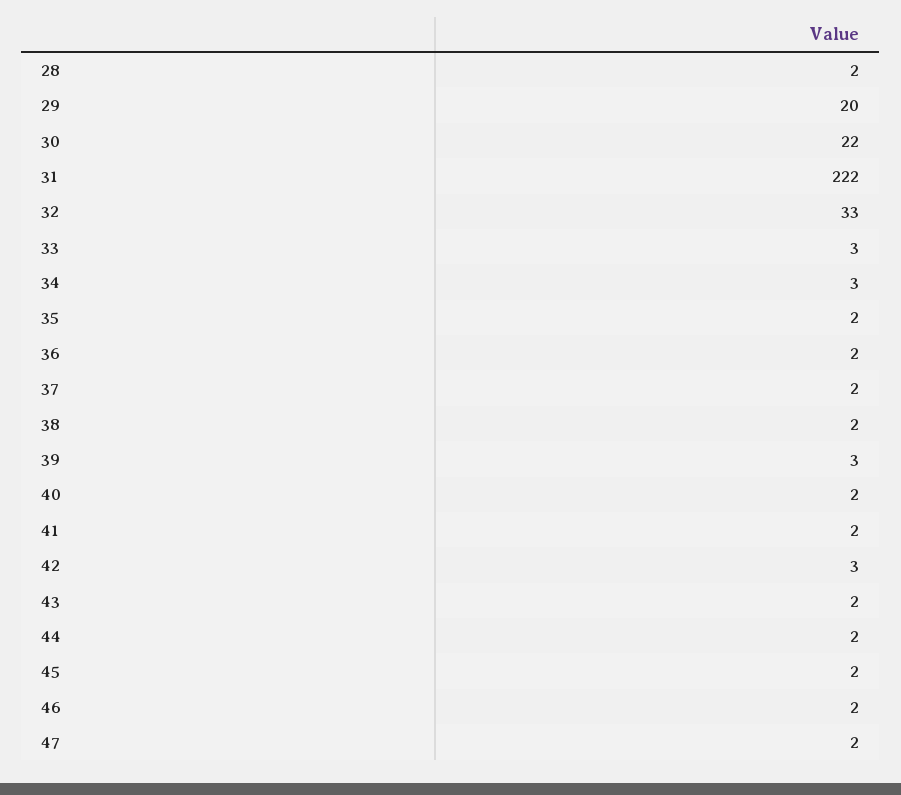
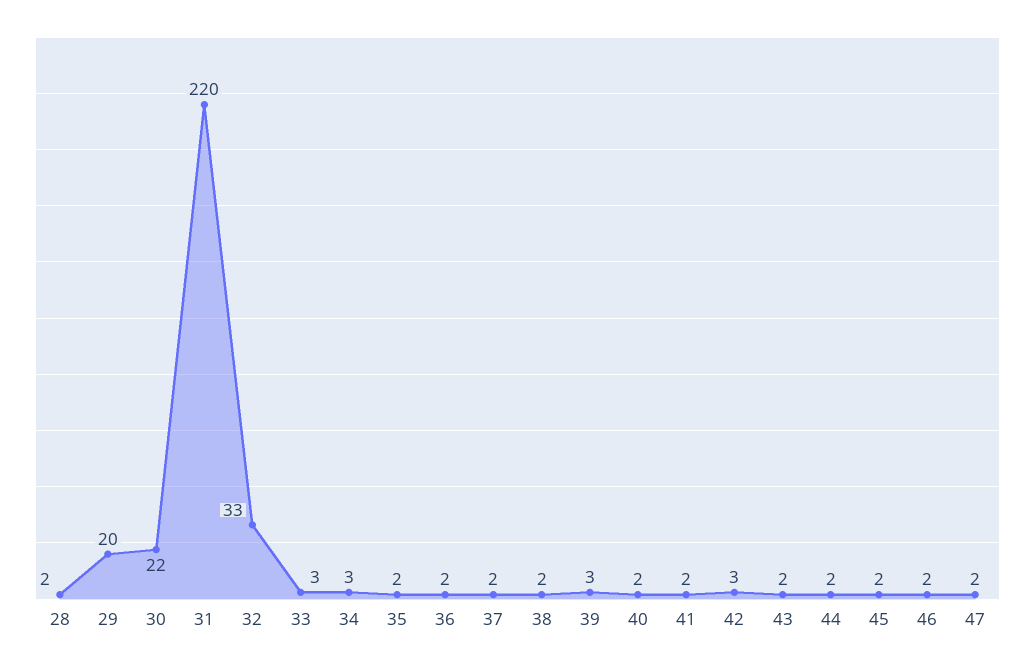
31: 222 -> 220

